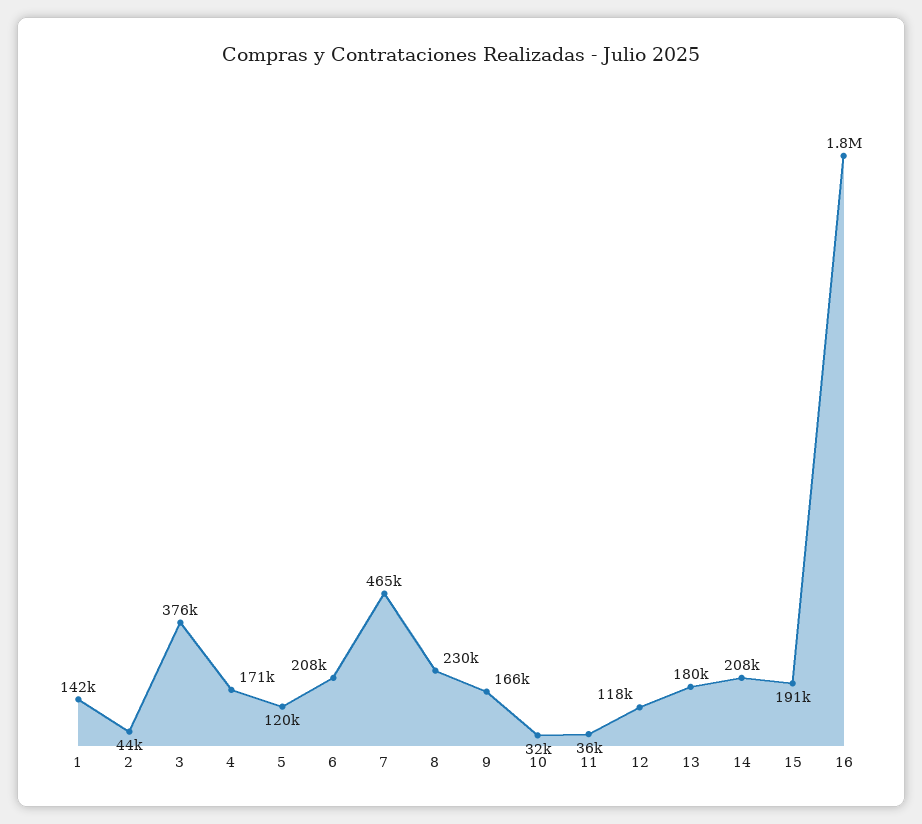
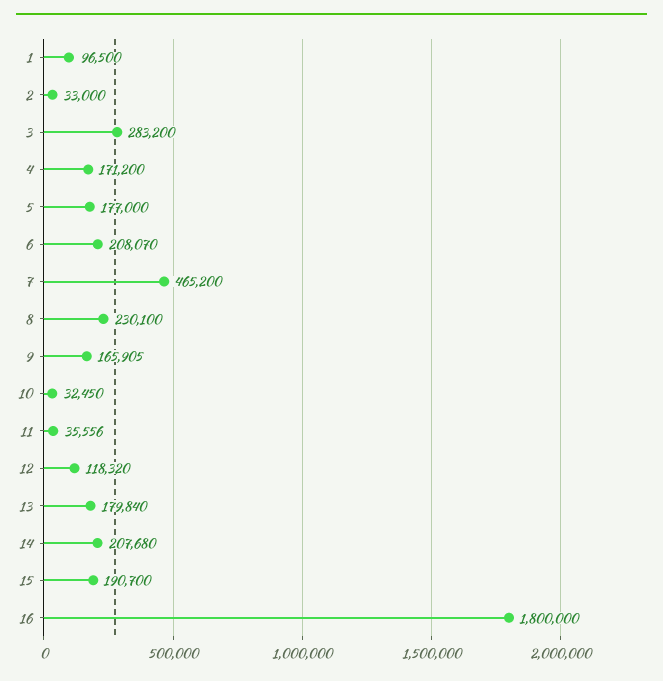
1: 142000 -> 96500
2: 44000 -> 33000
3: 376000 -> 283200
5: 120000 -> 177000

